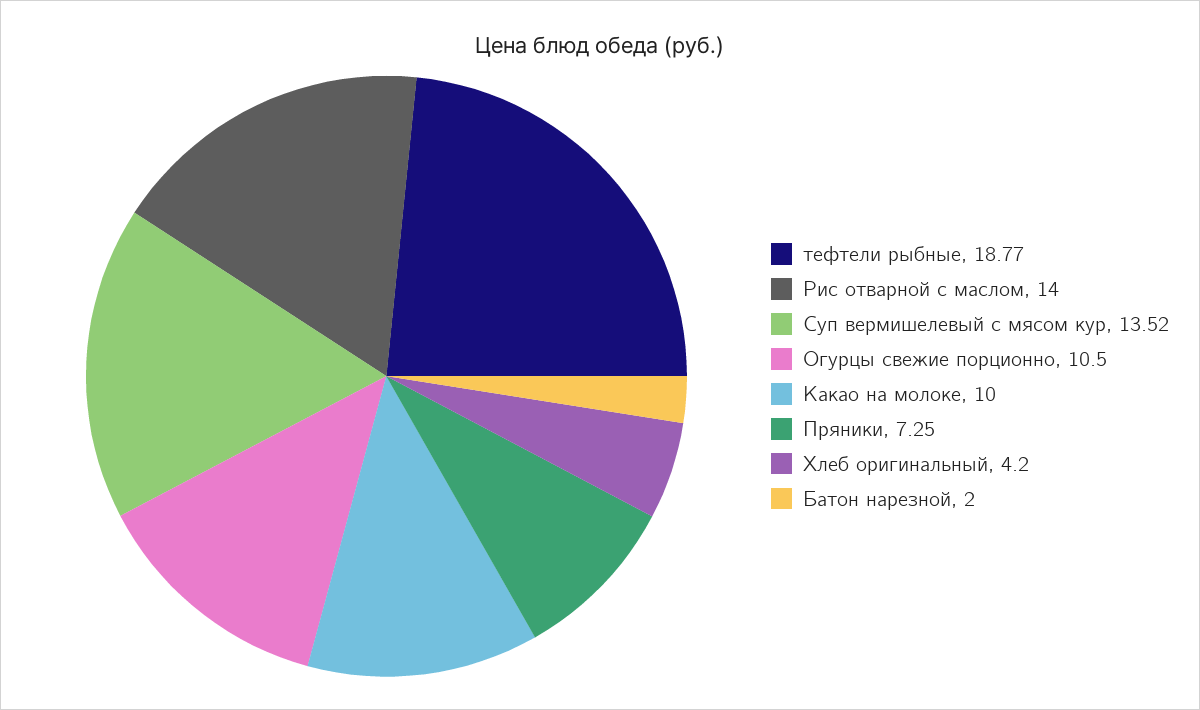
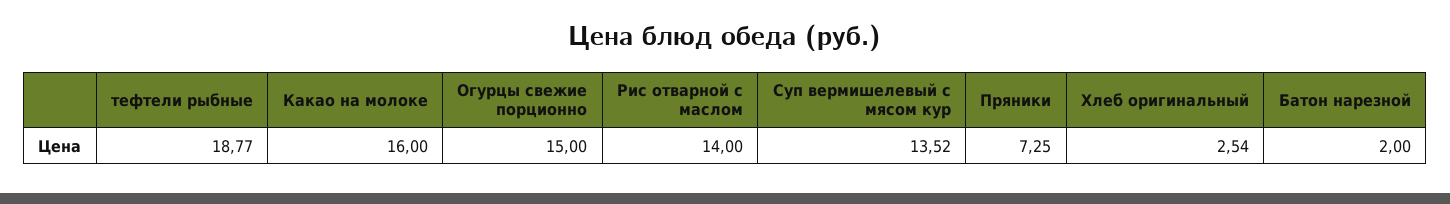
Огурцы свежие порционно: 10.5 -> 15
Какао на молоке: 10 -> 16
Хлеб оригинальный: 4.2 -> 2.54

